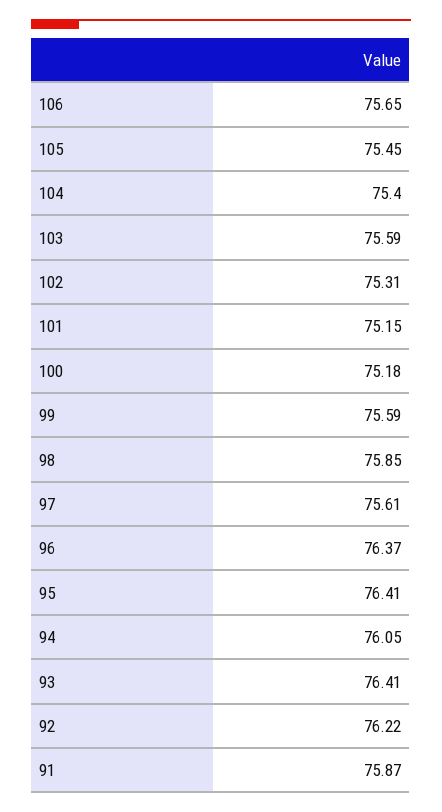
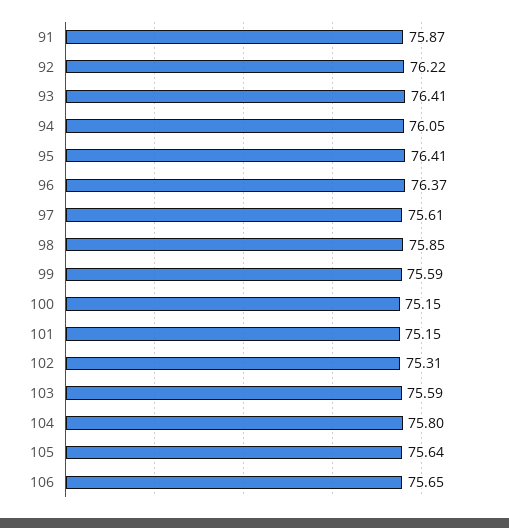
105: 75.45 -> 75.64
104: 75.4 -> 75.8
100: 75.18 -> 75.15

